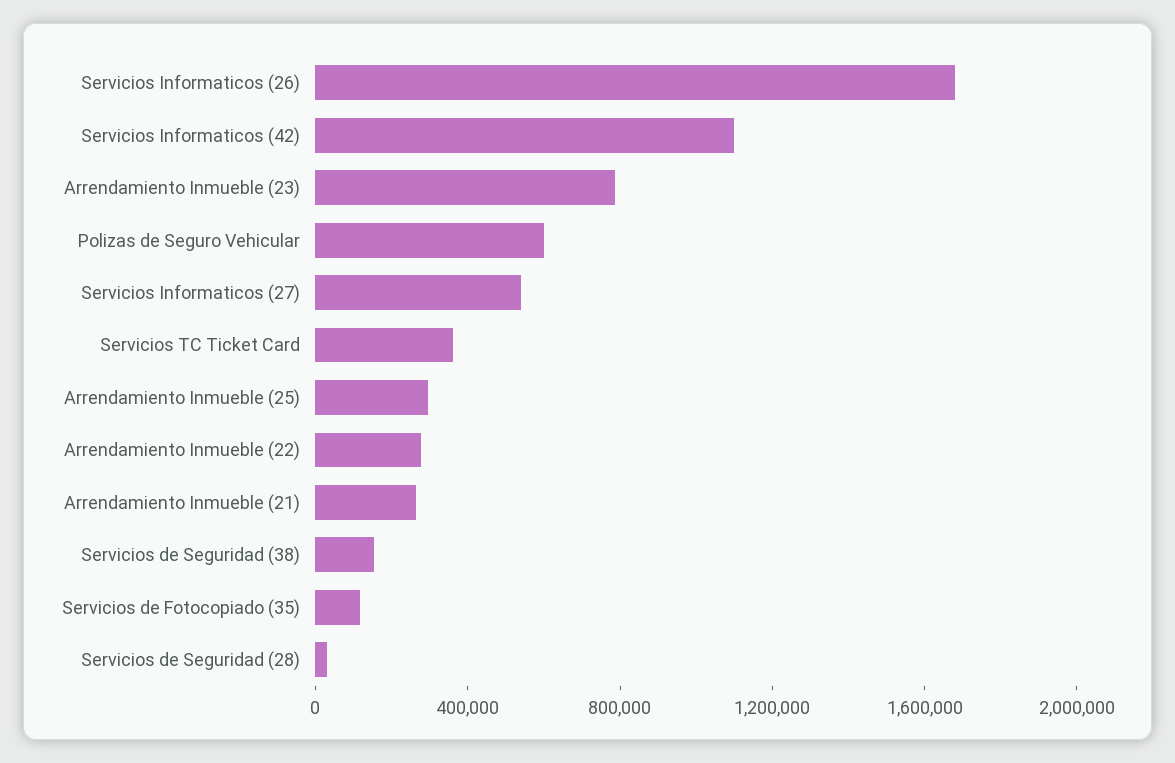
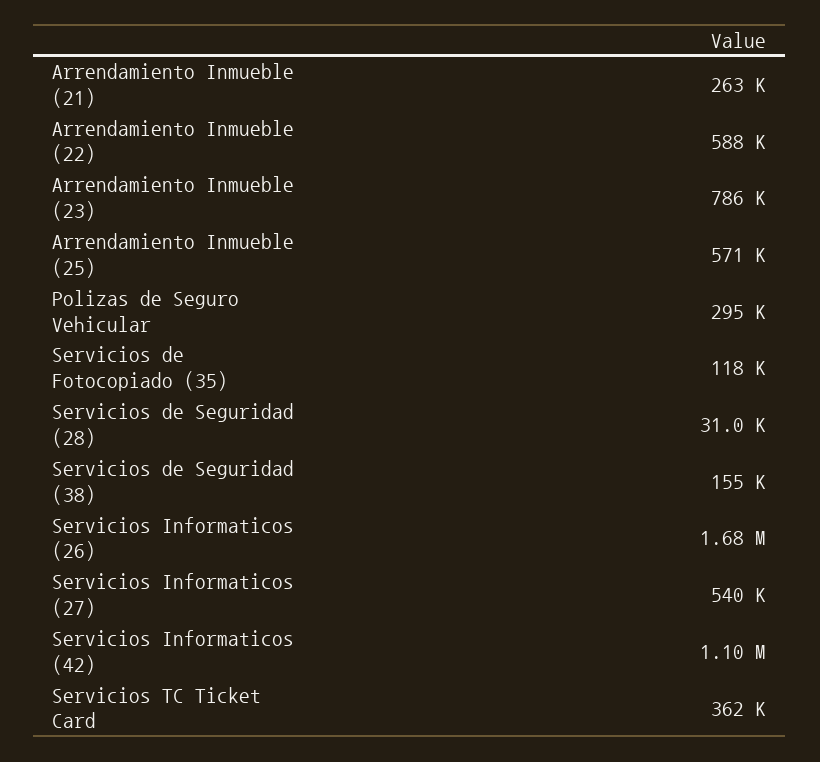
Polizas de Seguro Vehicular: 600000 -> 295000
Arrendamiento Inmueble (25): 300000 -> 571000
Arrendamiento Inmueble (22): 300000 -> 588000

